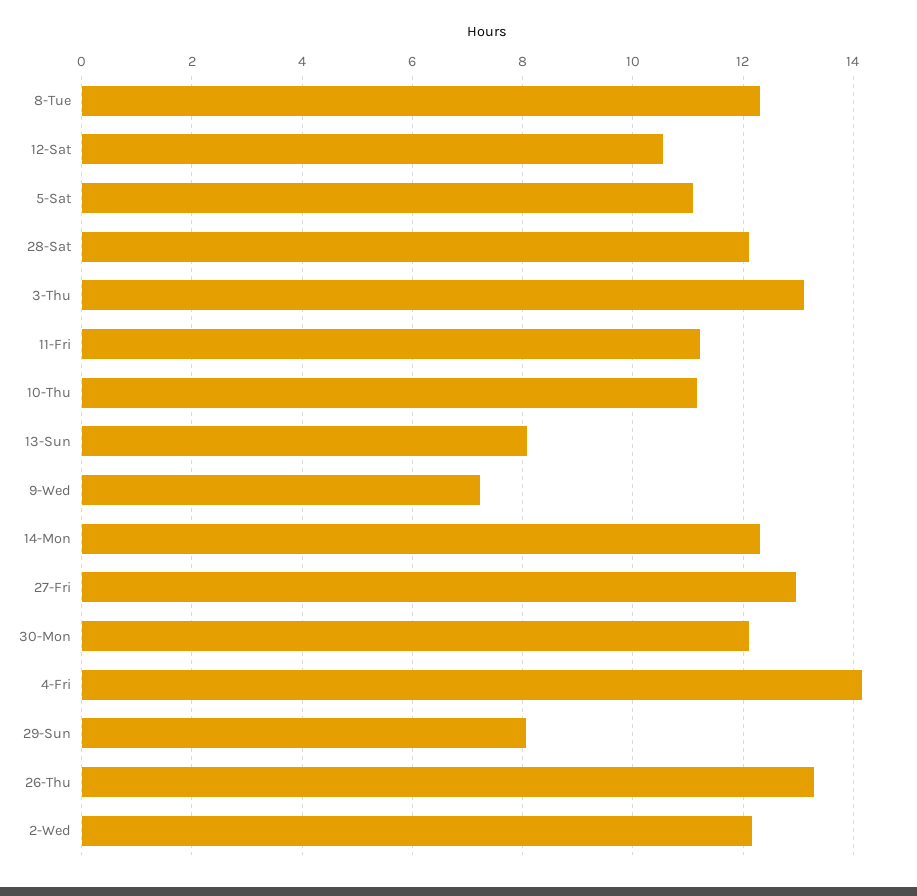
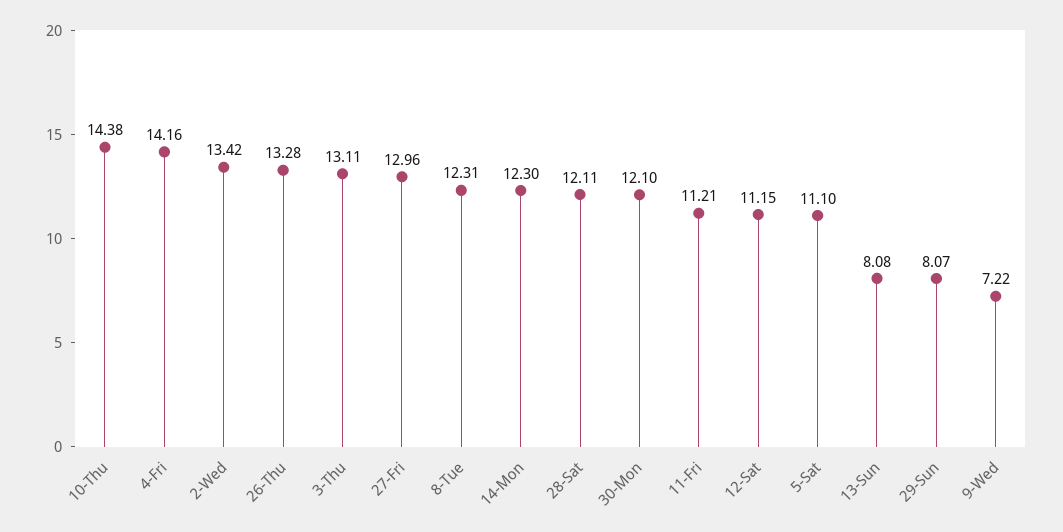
12-Sat: 10.6 -> 11.15
10-Thu: 11.2 -> 14.38
2-Wed: 12.2 -> 13.42

